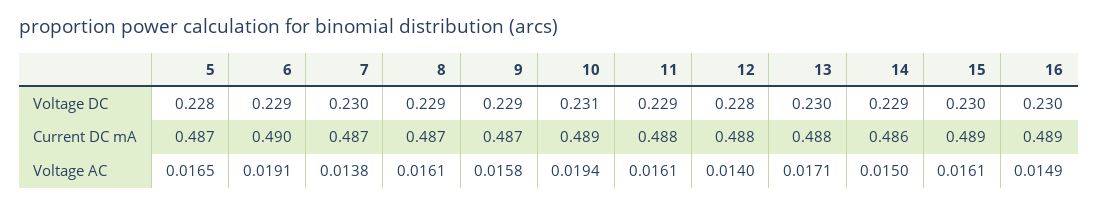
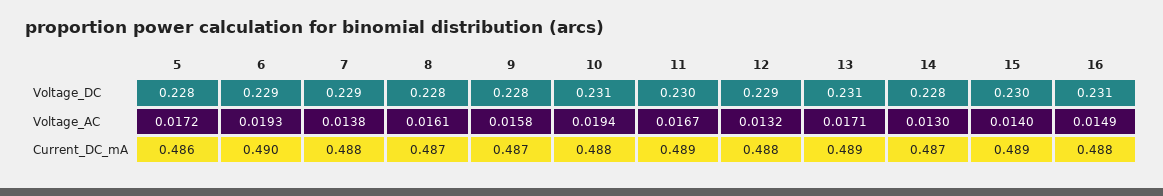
7, Voltage DC: 0.23 -> 0.229
8, Voltage DC: 0.229 -> 0.228
9, Voltage DC: 0.229 -> 0.228
11, Voltage DC: 0.229 -> 0.23
12, Voltage DC: 0.228 -> 0.229
13, Voltage DC: 0.23 -> 0.231
14, Voltage DC: 0.229 -> 0.228
16, Voltage DC: 0.23 -> 0.231
5, Current DC mA: 0.487 -> 0.486
7, Current DC mA: 0.487 -> 0.488
10, Current DC mA: 0.489 -> 0.488
11, Current DC mA: 0.488 -> 0.489
13, Current DC mA: 0.488 -> 0.489
14, Current DC mA: 0.486 -> 0.487
16, Current DC mA: 0.489 -> 0.488
5, Voltage AC: 0.0165 -> 0.0172
6, Voltage AC: 0.0191 -> 0.0193
11, Voltage AC: 0.0161 -> 0.0167
12, Voltage AC: 0.014 -> 0.0132
14, Voltage AC: 0.015 -> 0.013
15, Voltage AC: 0.0161 -> 0.014

